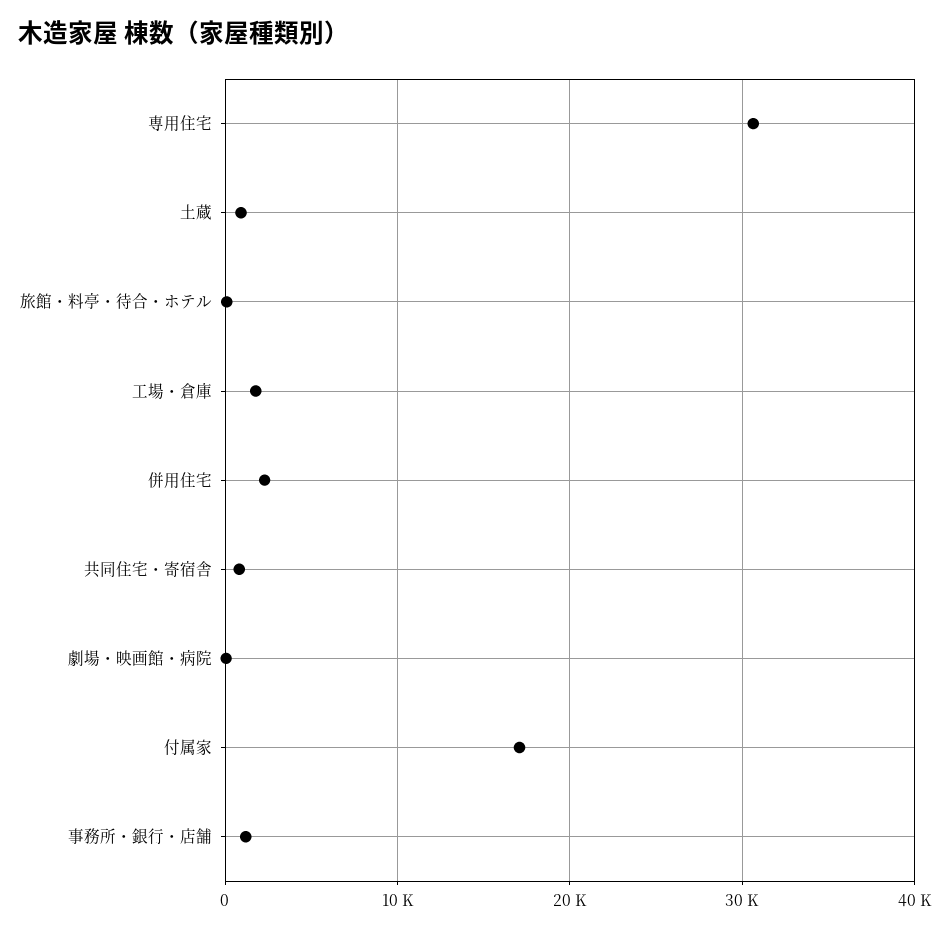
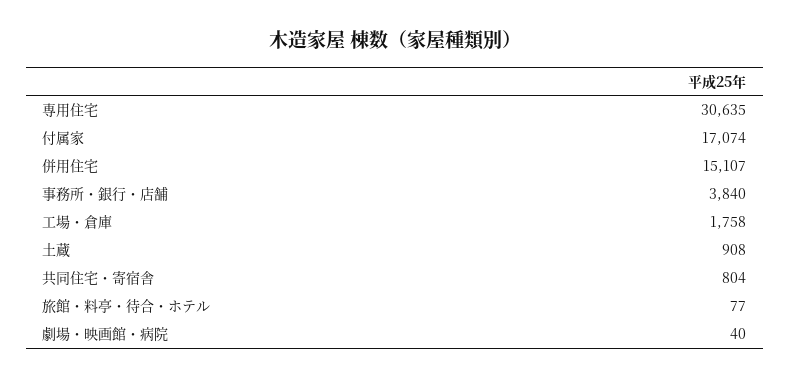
併用住宅: 2000 -> 15107
事務所・銀行・店舗: 1000 -> 3840

